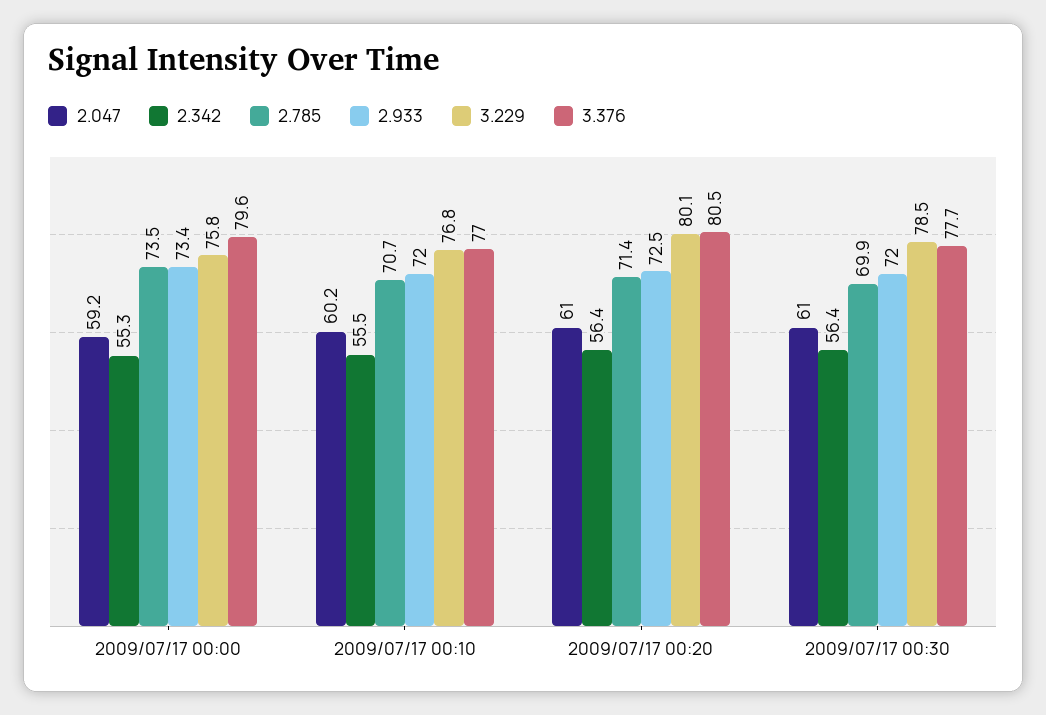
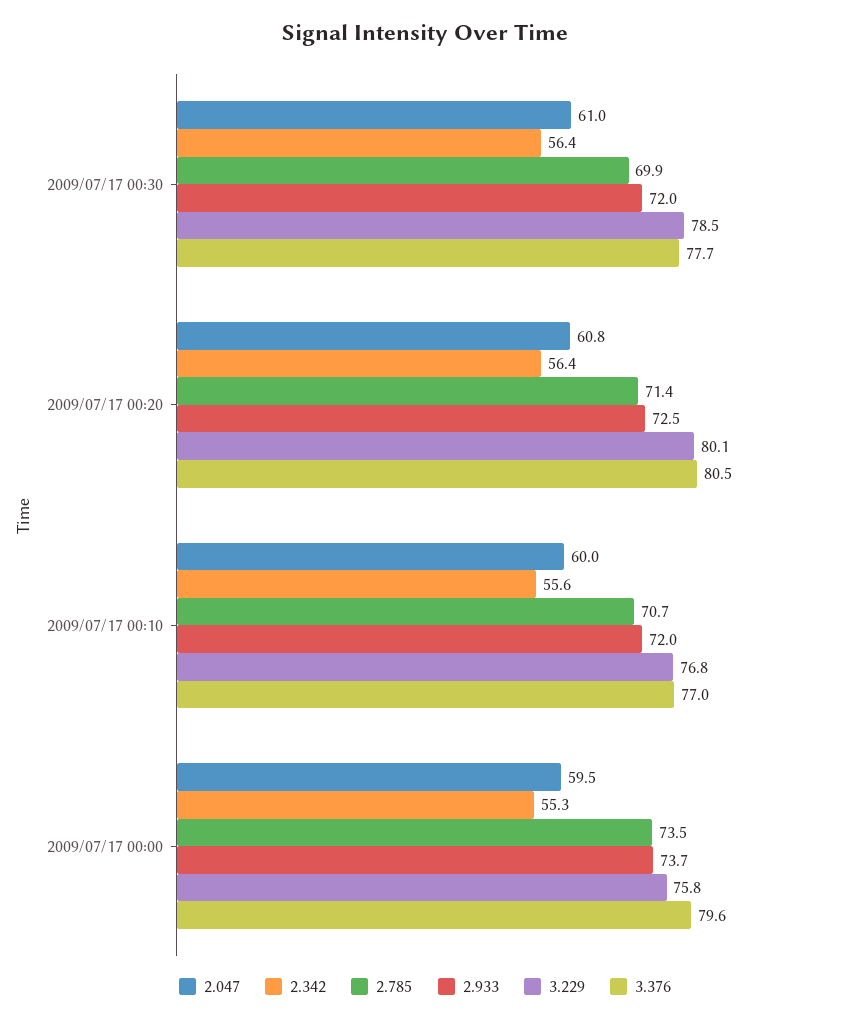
2.047, 2009/07/17 00:00: 59.2 -> 59.5
2.933, 2009/07/17 00:00: 73.4 -> 73.7
2.047, 2009/07/17 00:10: 60.2 -> 60
2.342, 2009/07/17 00:10: 55.5 -> 55.6
2.047, 2009/07/17 00:20: 61 -> 60.8

